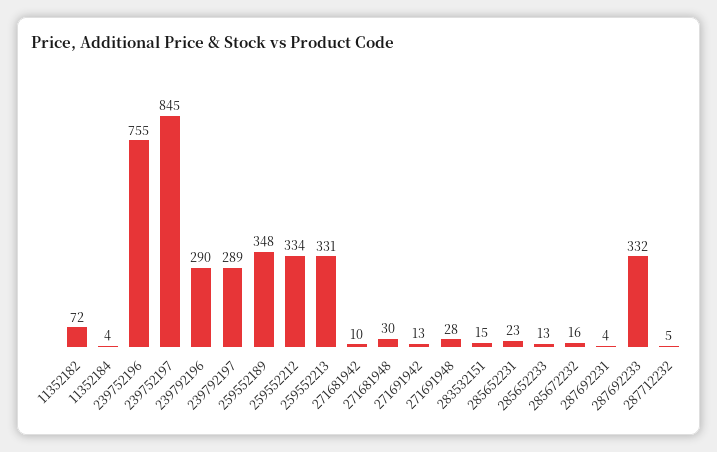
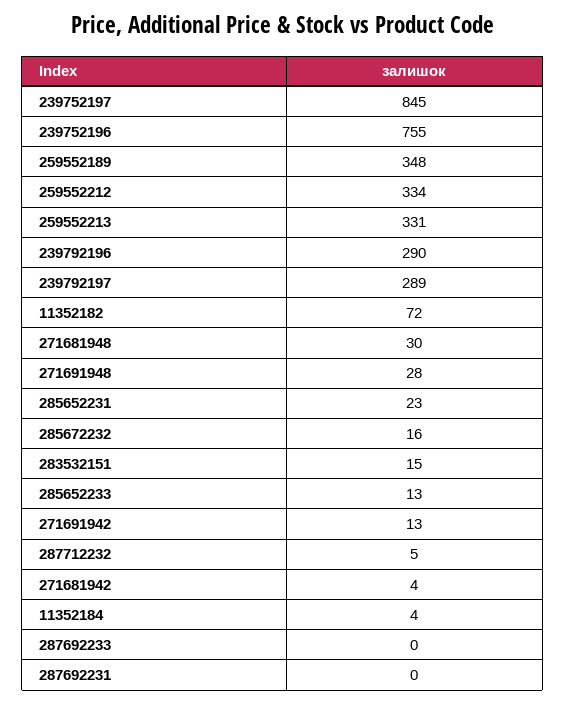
271681942: 10 -> 4
287692231: 4 -> 0
287692233: 332 -> 0

